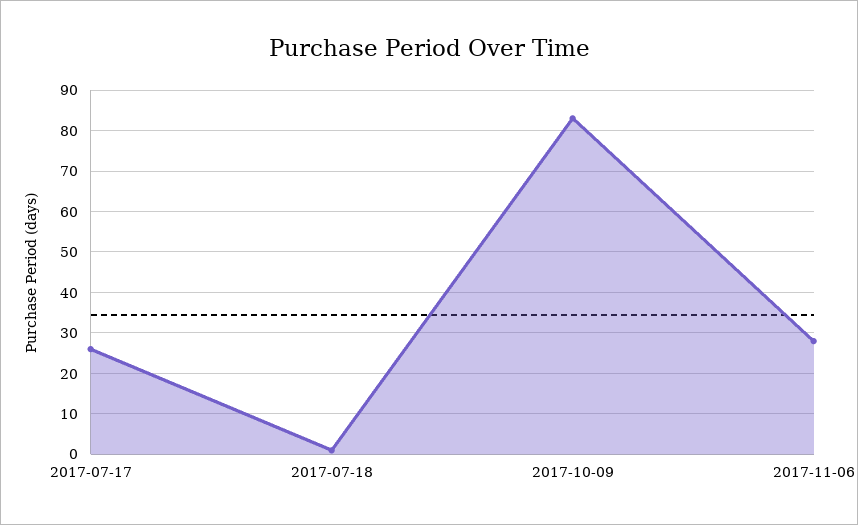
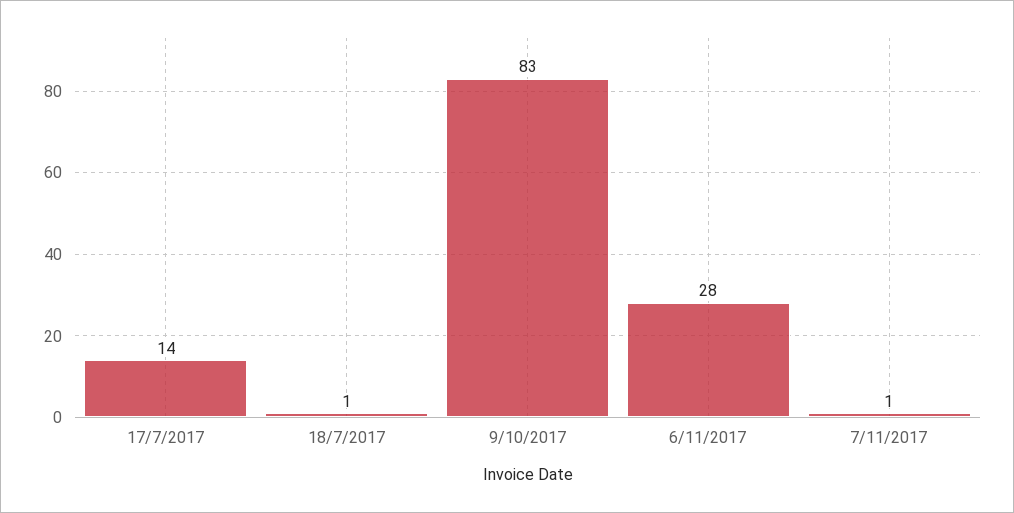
2017-07-17: 25 -> 14
7/11/2017: none -> 1

